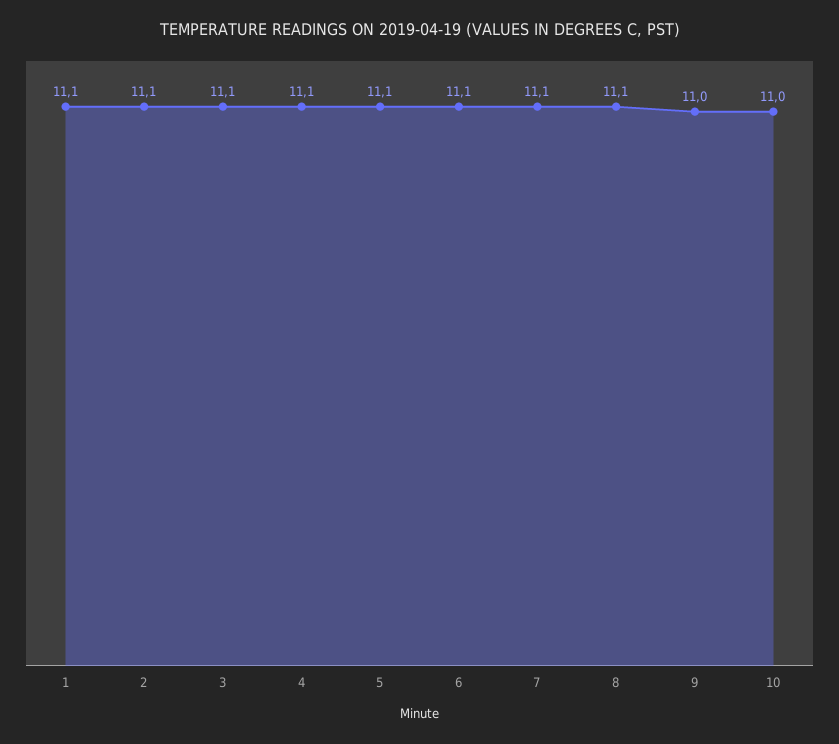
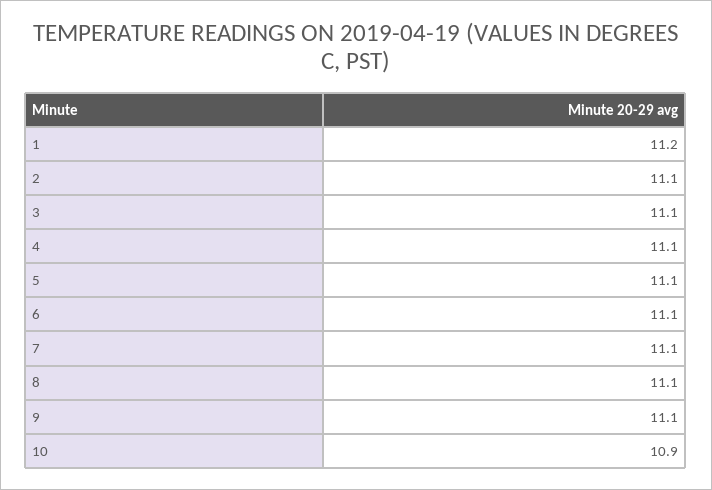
1: 11.1 -> 11.2
9: 11 -> 11.1
10: 11 -> 10.9

